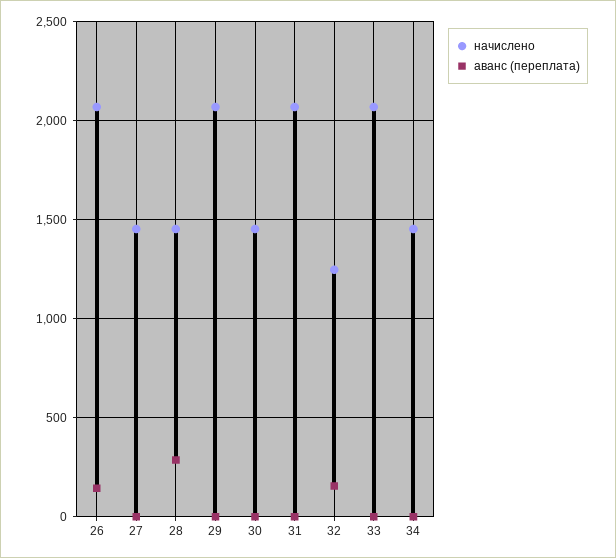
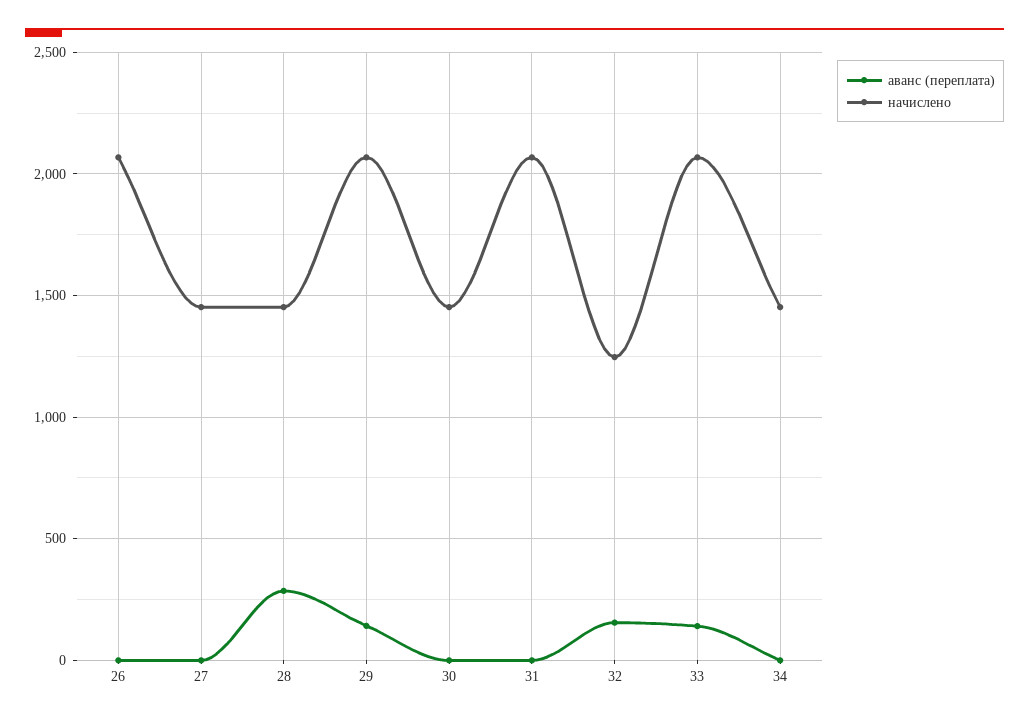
аванс (переплата), 26: 150 -> 0
аванс (переплата), 29: 0 -> 150
аванс (переплата), 33: 0 -> 150

